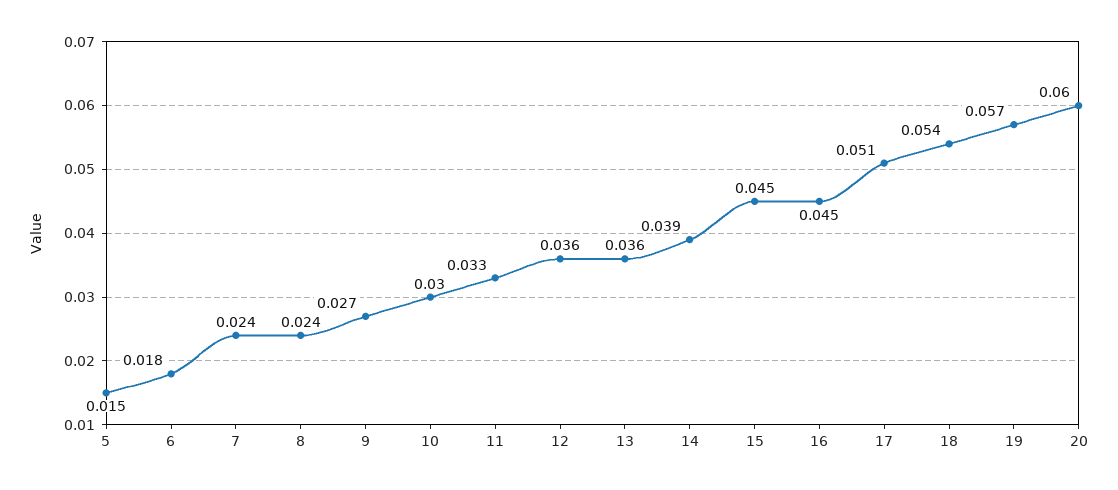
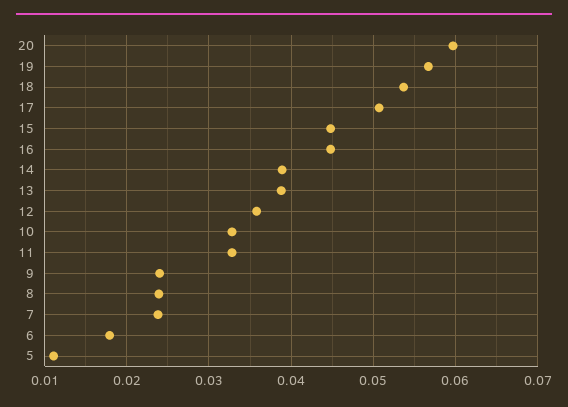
5: 0.015 -> 0.011
9: 0.027 -> 0.024
10: 0.03 -> 0.033
13: 0.036 -> 0.039

